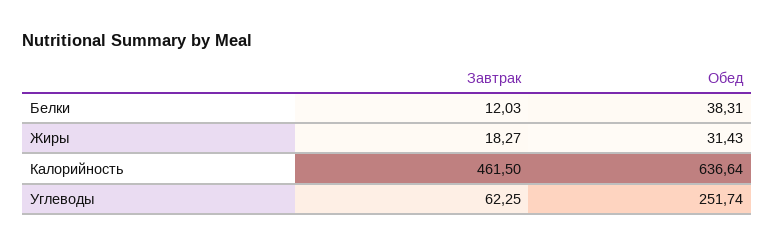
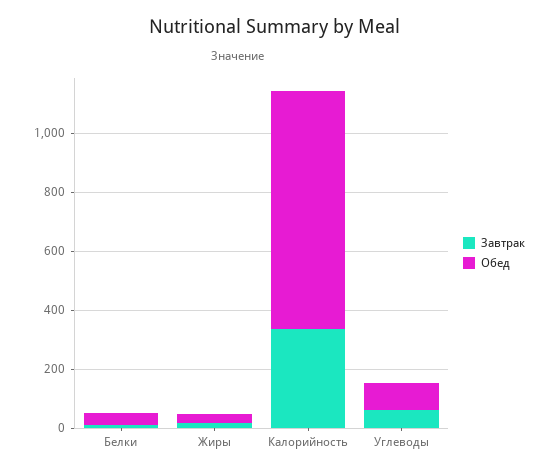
Завтрак, Калорийность: 461.5 -> 350
Обед, Калорийность: 636.64 -> 800
Обед, Углеводы: 251.74 -> 100

